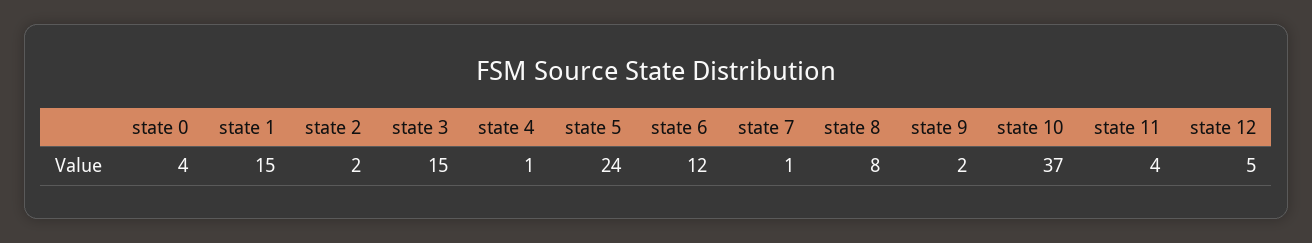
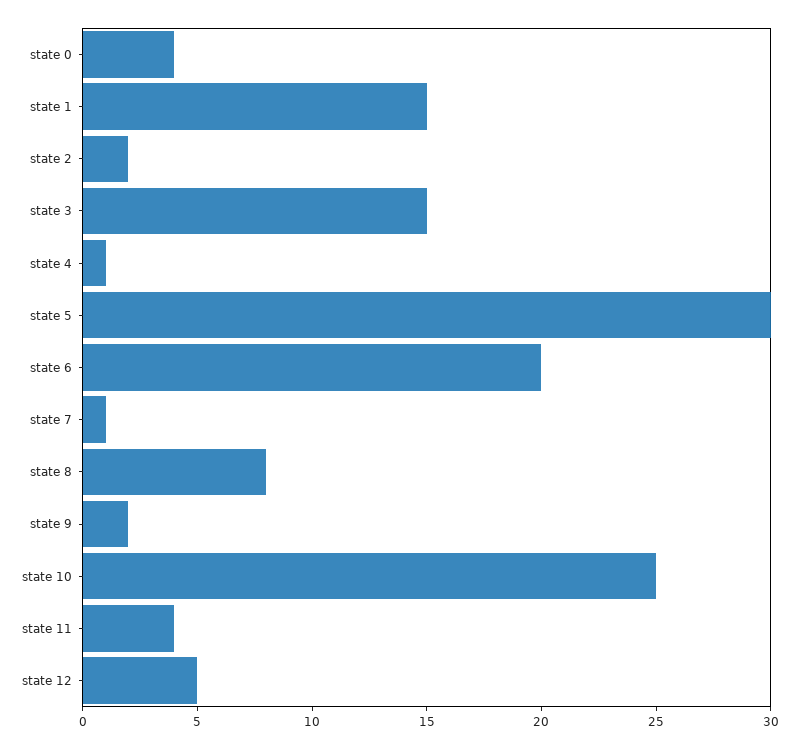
state 5: 24 -> 30
state 6: 12 -> 20
state 10: 37 -> 25

